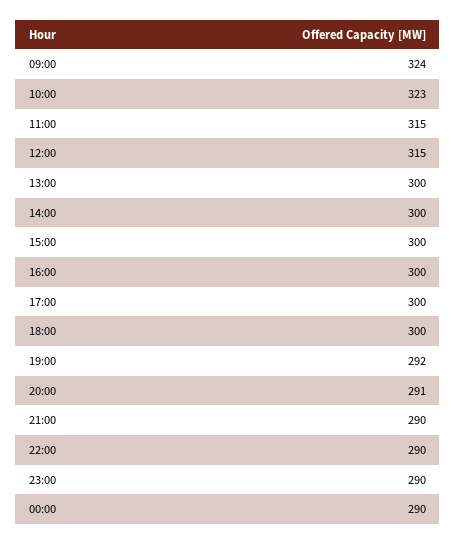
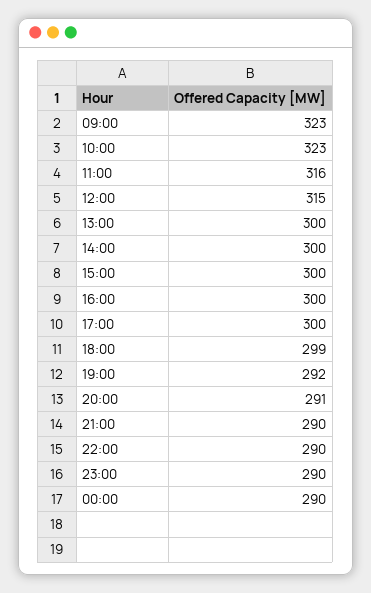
09:00: 324 -> 323
11:00: 315 -> 316
18:00: 300 -> 299

